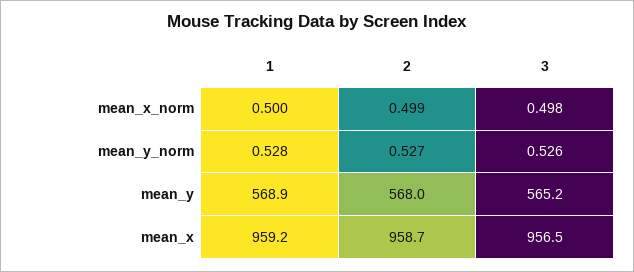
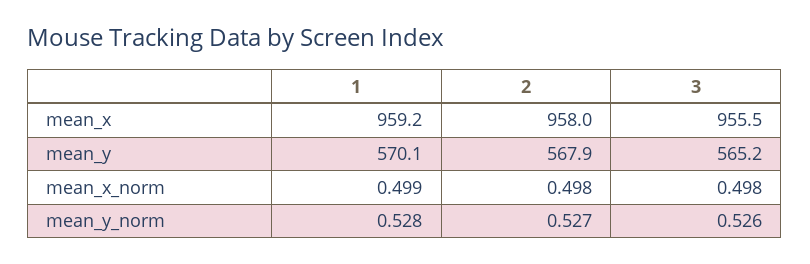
1, mean_x_norm: 0.5 -> 0.499
2, mean_x_norm: 0.499 -> 0.498
1, mean_y: 568.9 -> 570.1
2, mean_y: 568 -> 567.9
2, mean_x: 958.7 -> 958
3, mean_x: 956.5 -> 955.5

